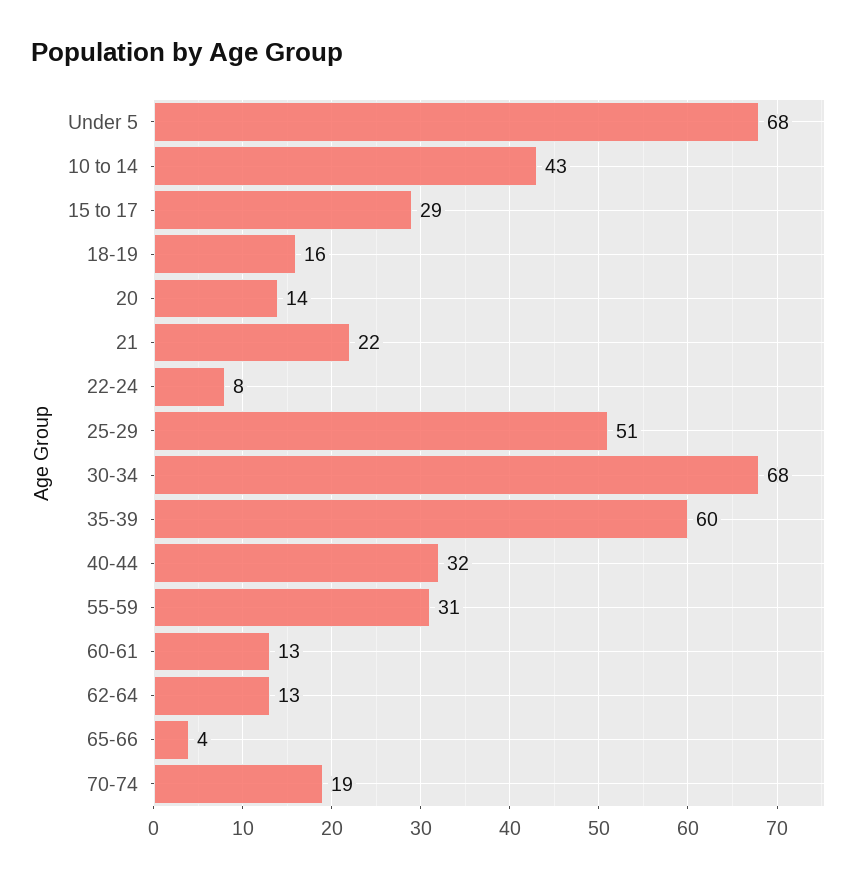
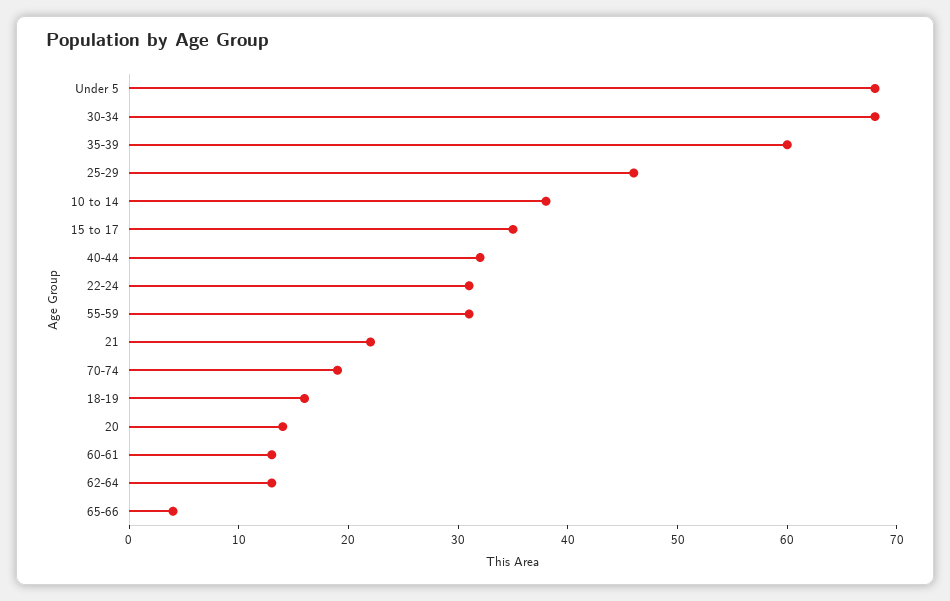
10 to 14: 43 -> 38
15 to 17: 29 -> 35
22-24: 8 -> 31
25-29: 51 -> 46

